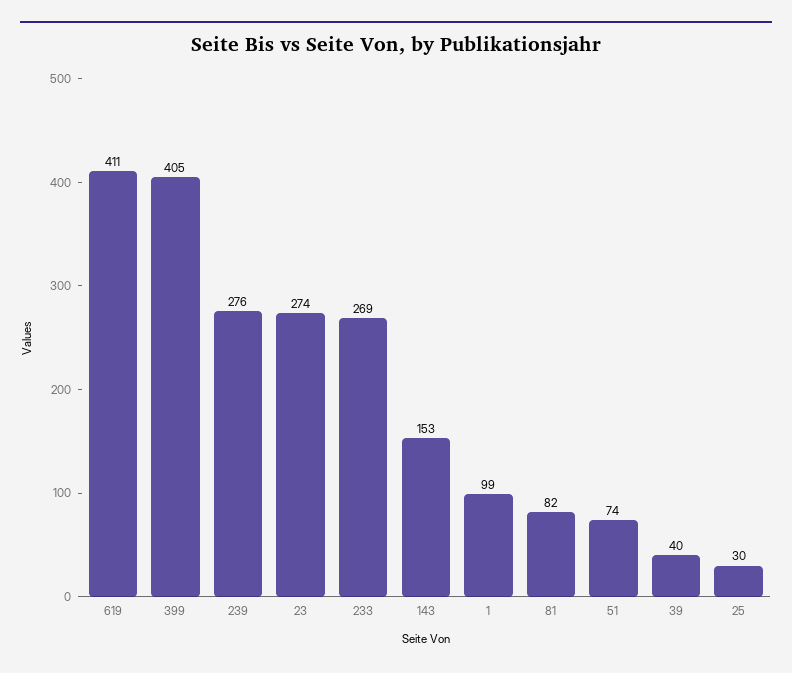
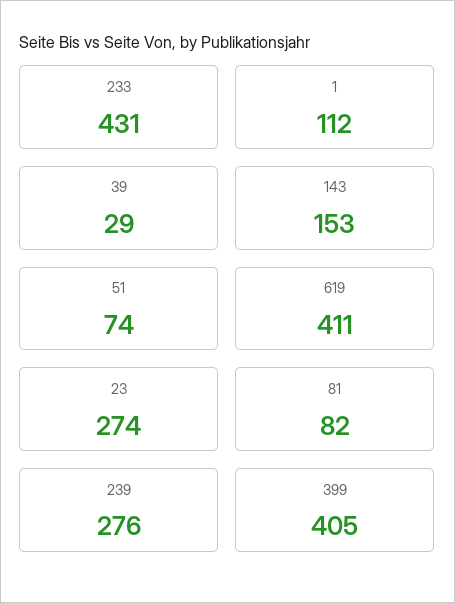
233: 269 -> 431
1: 99 -> 112
39: 40 -> 29
25: 30 -> none

